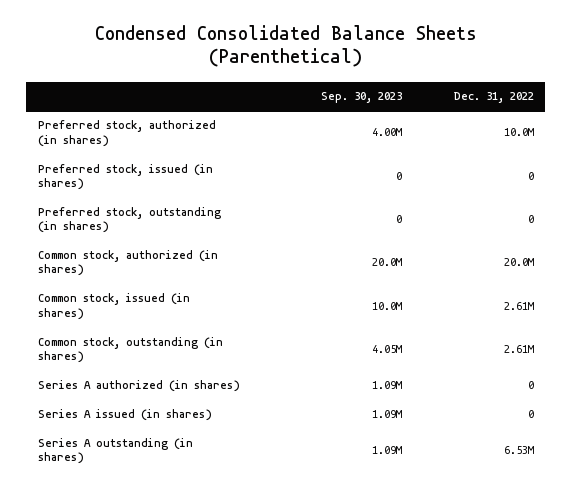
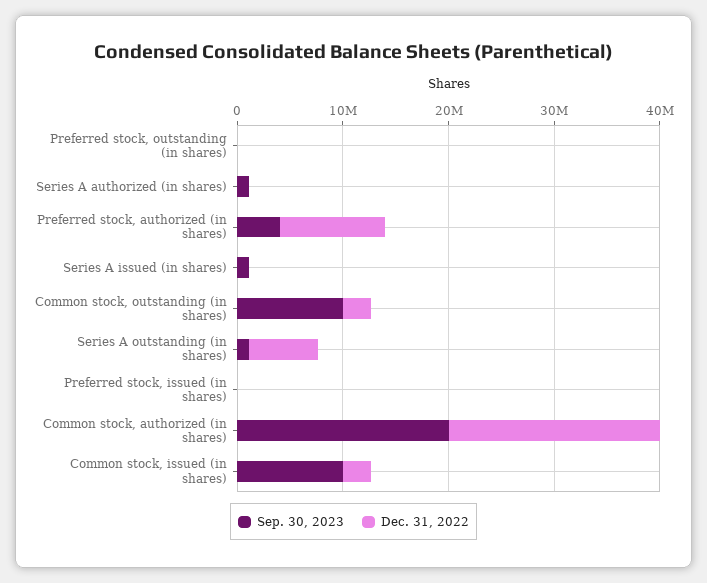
Sep. 30, 2023, Common stock, outstanding (in shares): 4050000 -> 10000000

